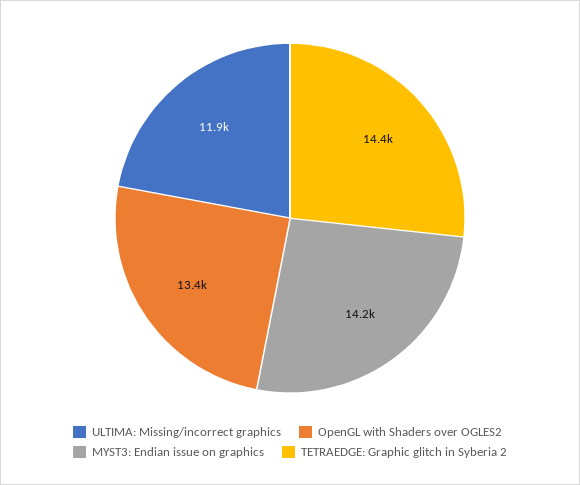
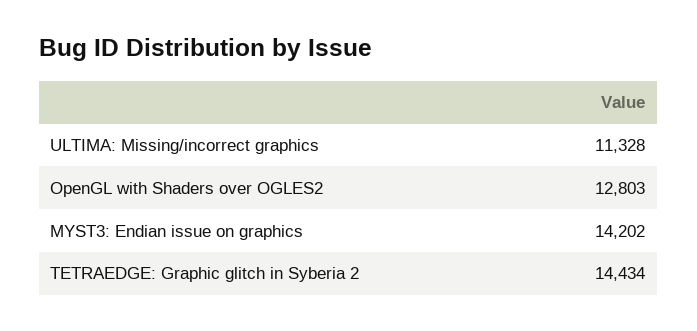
ULTIMA: Missing/incorrect graphics: 11900 -> 11328
OpenGL with Shaders over OGLES2: 13400 -> 12803

